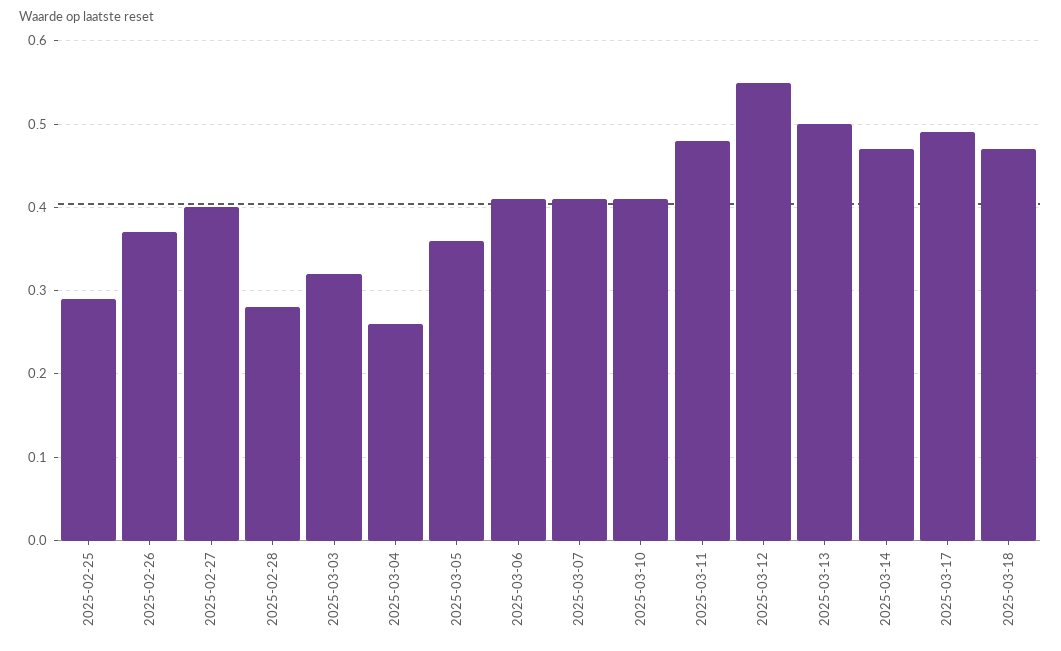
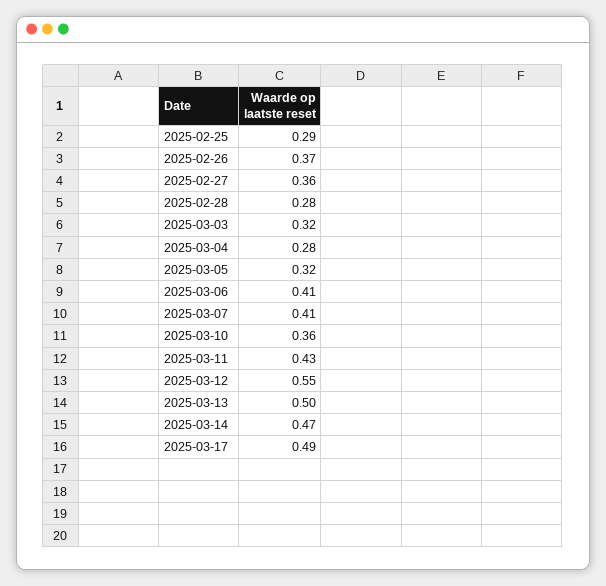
2025-02-27: 0.4 -> 0.36
2025-03-04: 0.26 -> 0.28
2025-03-05: 0.36 -> 0.32
2025-03-10: 0.41 -> 0.36
2025-03-11: 0.48 -> 0.43
2025-03-18: 0.47 -> none

